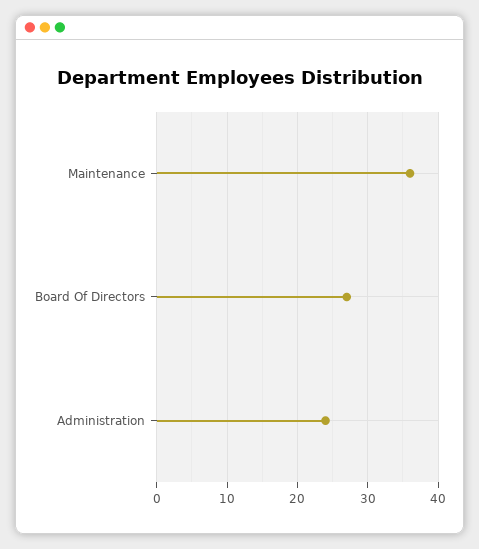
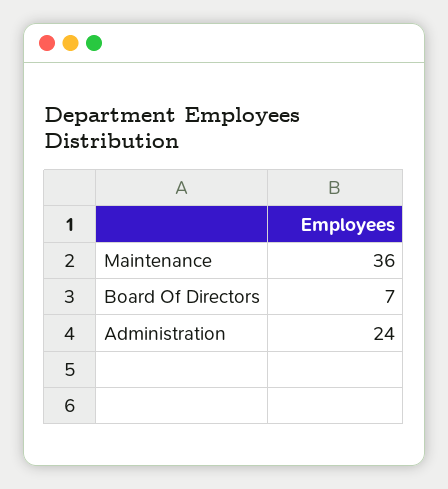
Board Of Directors: 27 -> 7

